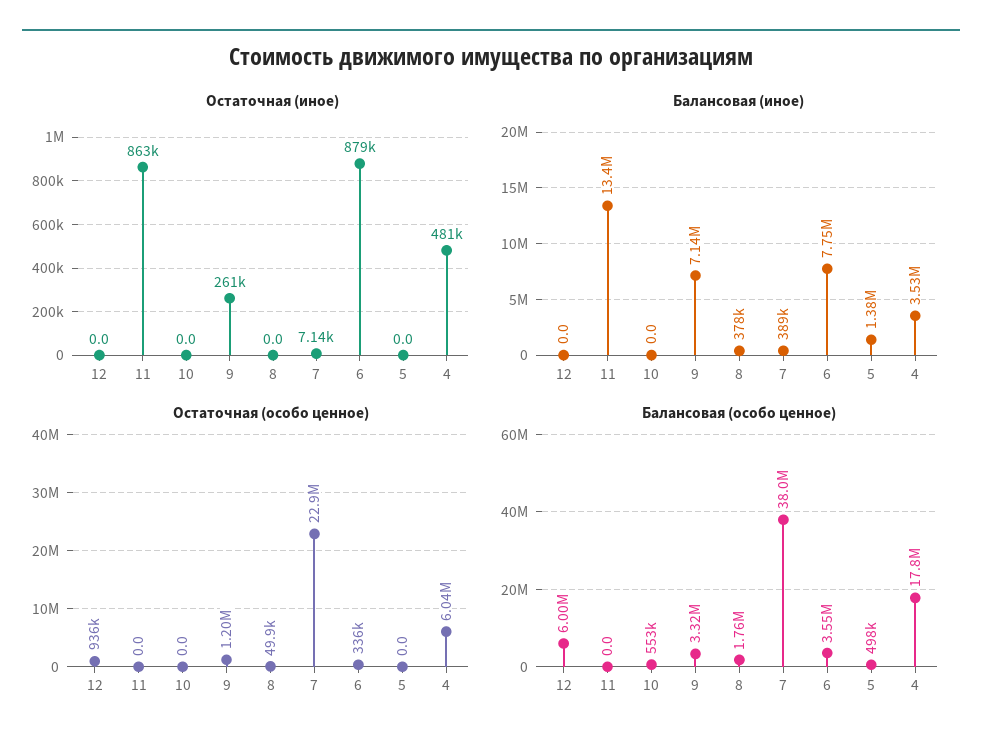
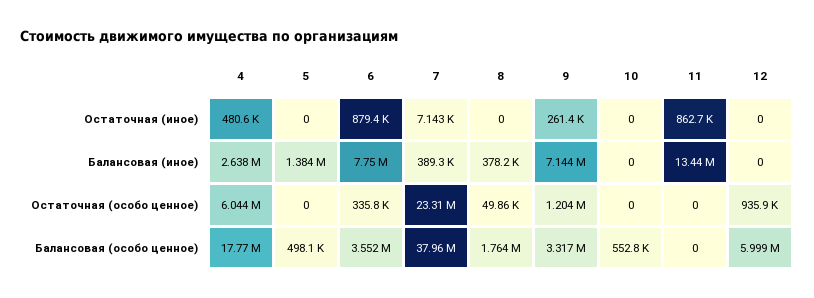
Балансовая (иное), 4: 3530000 -> 2638000
Остаточная (особо ценное), 7: 22900000 -> 23310000

